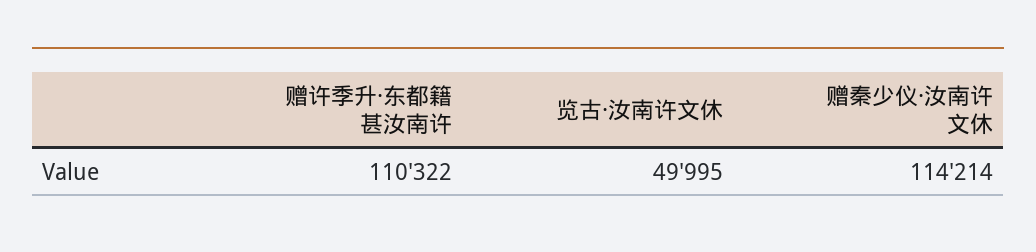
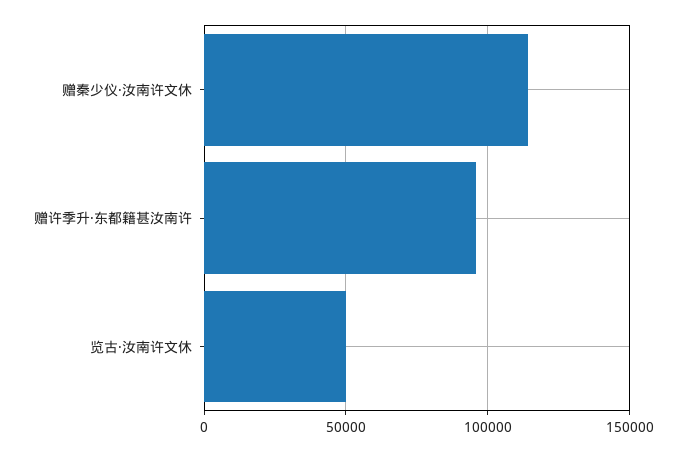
赠许季升·东都籍甚汝南许: 110322 -> 95000

